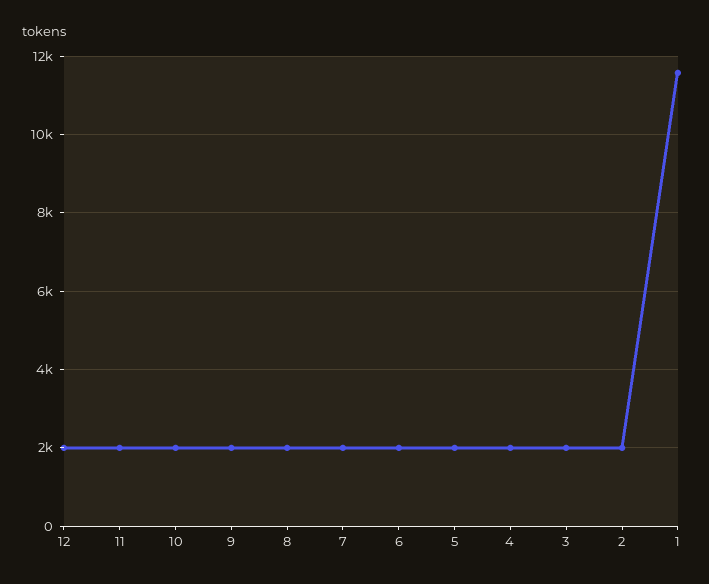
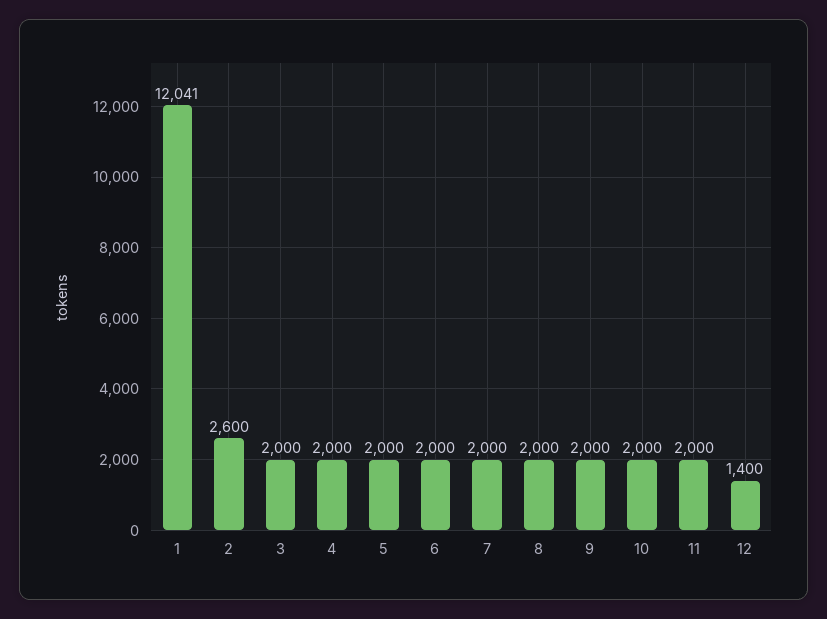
12: 2000 -> 1400
2: 2000 -> 2600
1: 11600 -> 12041

